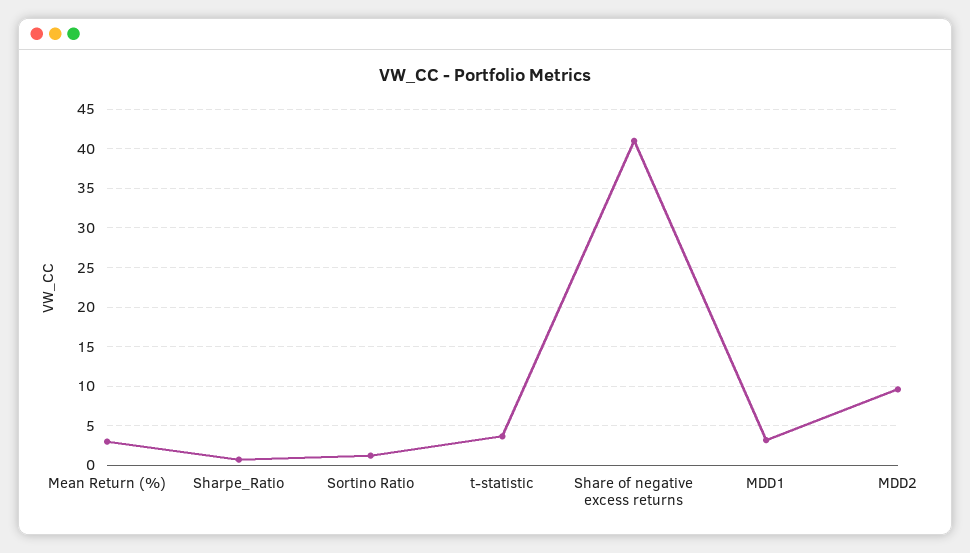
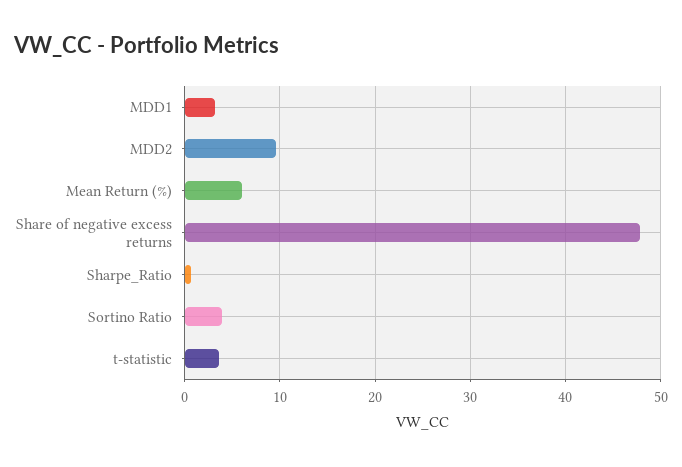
Mean Return (%): 3 -> 6
Sortino Ratio: 1 -> 4
Share of negative excess returns: 41 -> 48

